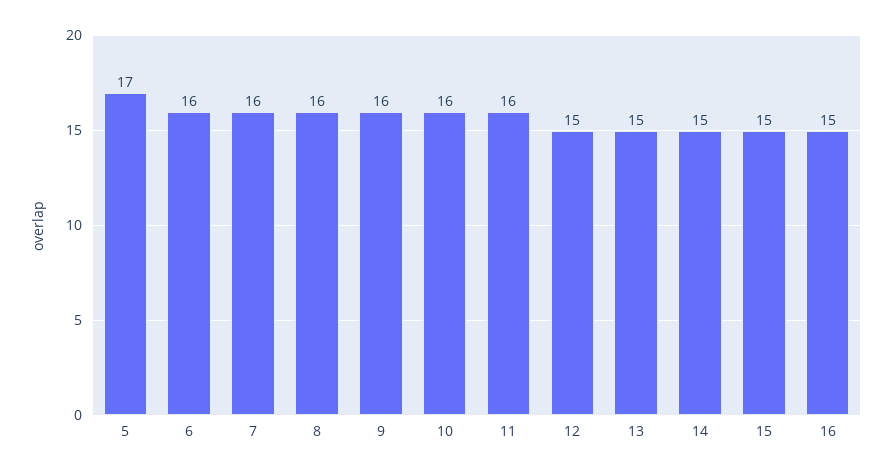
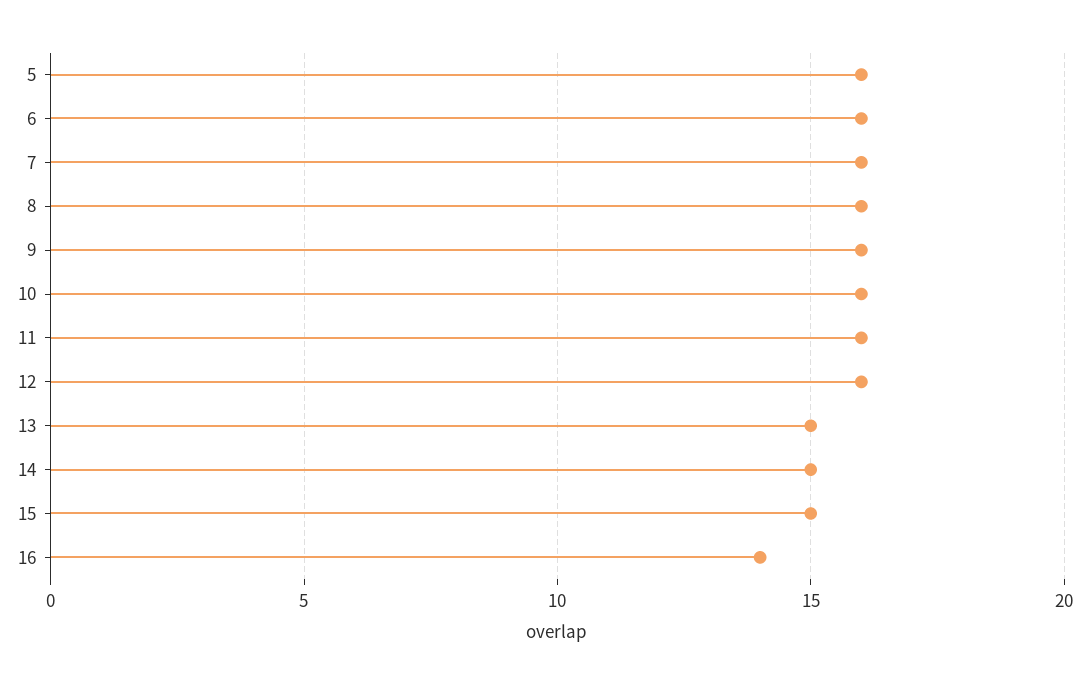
5: 17 -> 16
12: 15 -> 16
16: 15 -> 14

